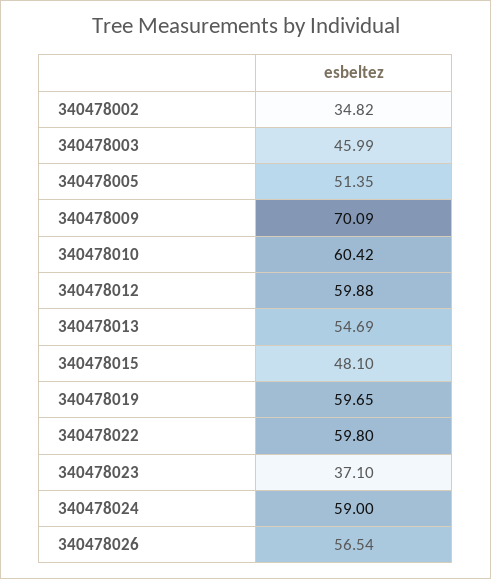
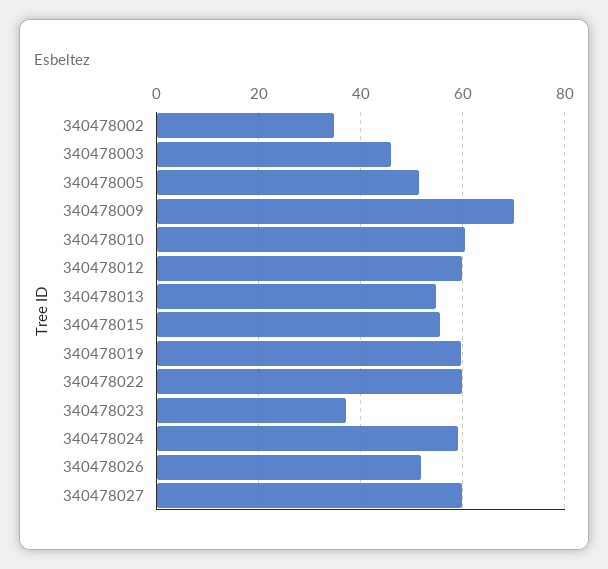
340478015: 48.1 -> 56
340478026: 56.54 -> 52
340478027: none -> 60

